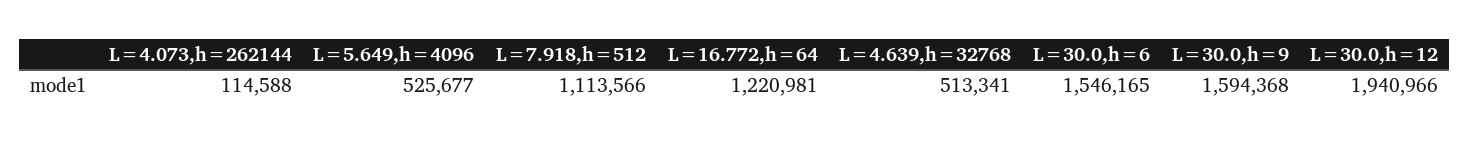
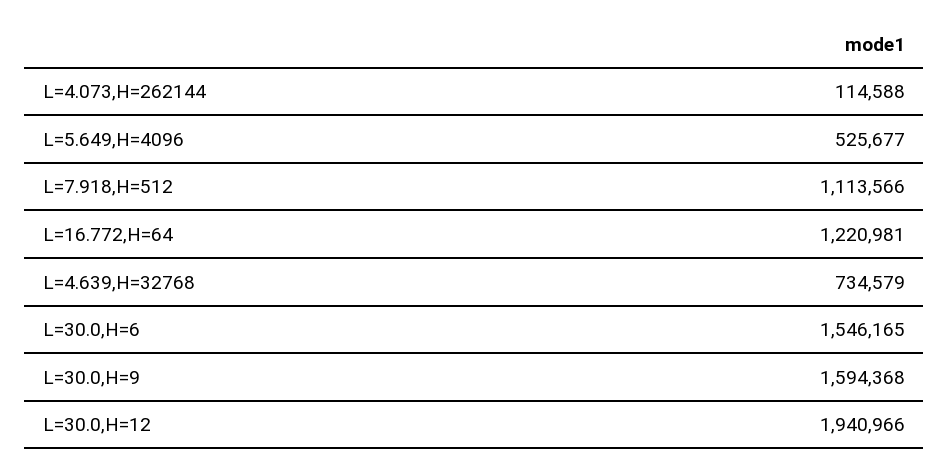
L=4.639,h=32768: 513341 -> 734579

